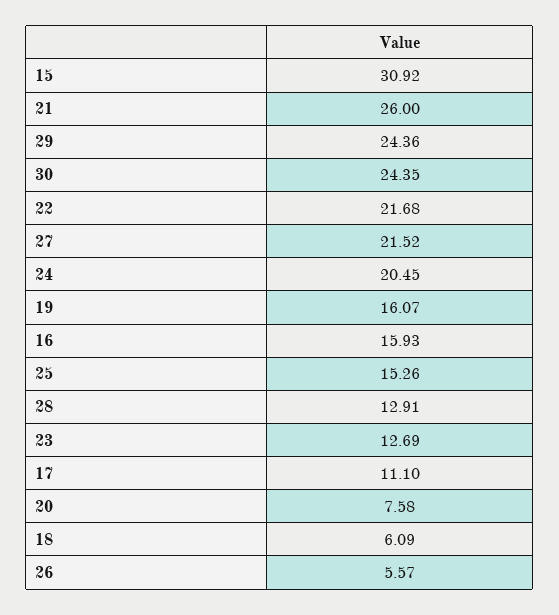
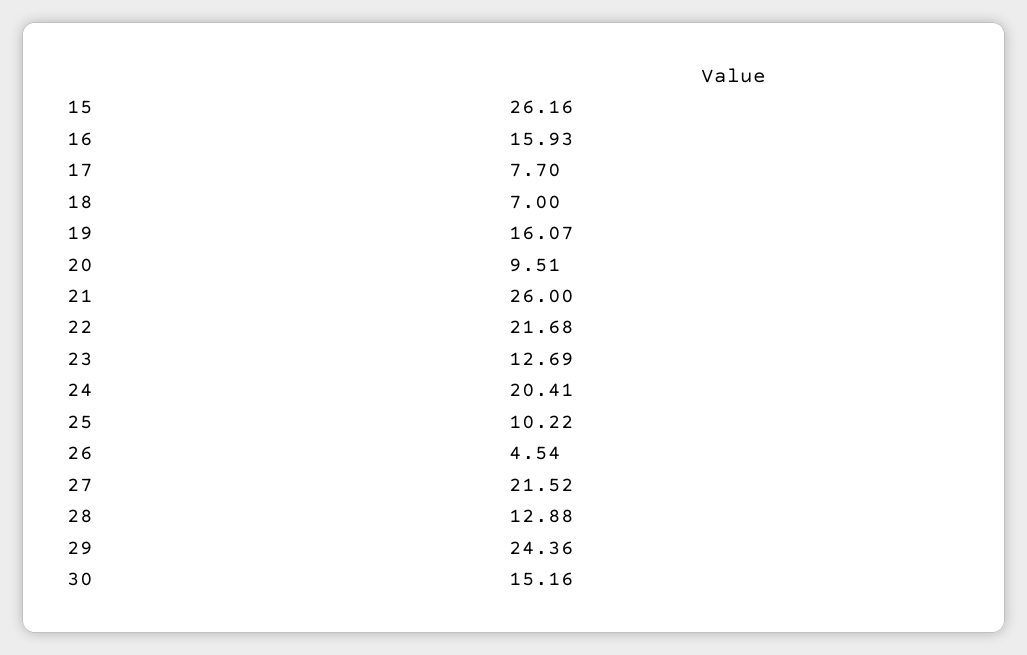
15: 30.92 -> 26.16
30: 24.35 -> 15.16
24: 20.45 -> 20.41
25: 15.26 -> 10.22
28: 12.91 -> 12.88
17: 11.1 -> 7.7
20: 7.58 -> 9.51
18: 6.09 -> 7
26: 5.57 -> 4.54

